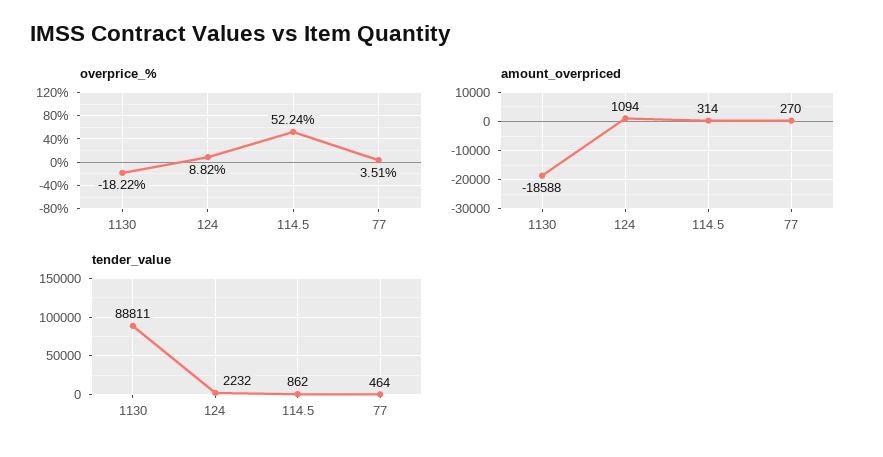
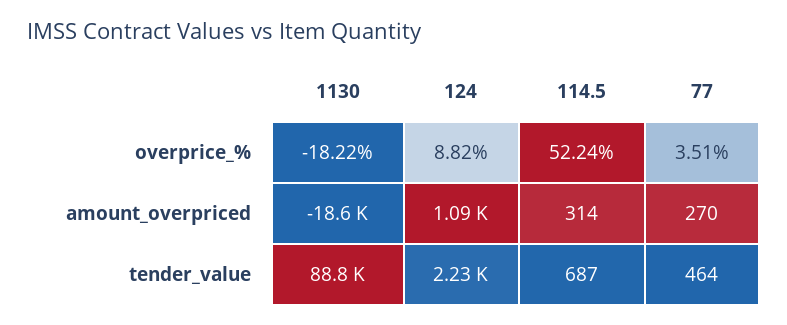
tender_value, 114.5: 862 -> 687

